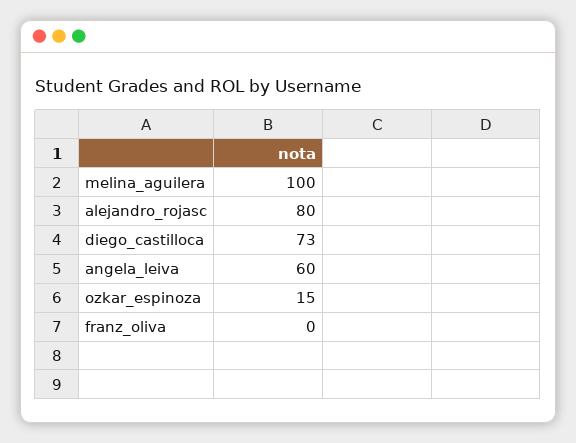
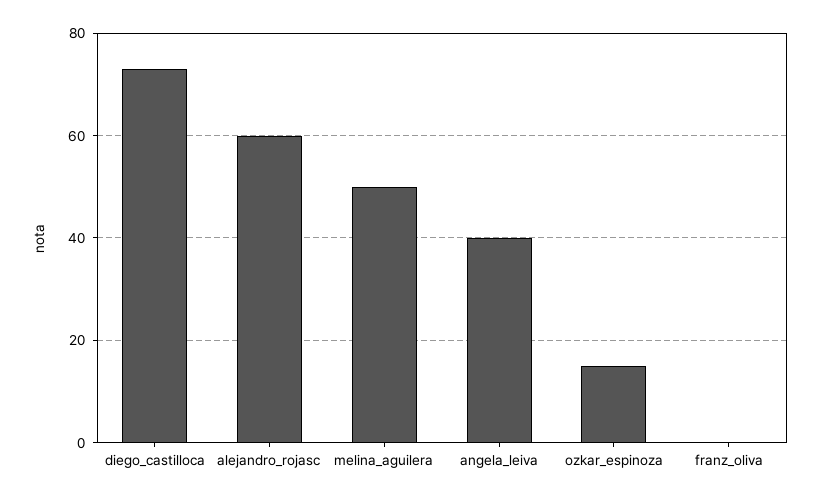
melina_aguilera: 100 -> 50
alejandro_rojasc: 80 -> 60
angela_leiva: 60 -> 40

